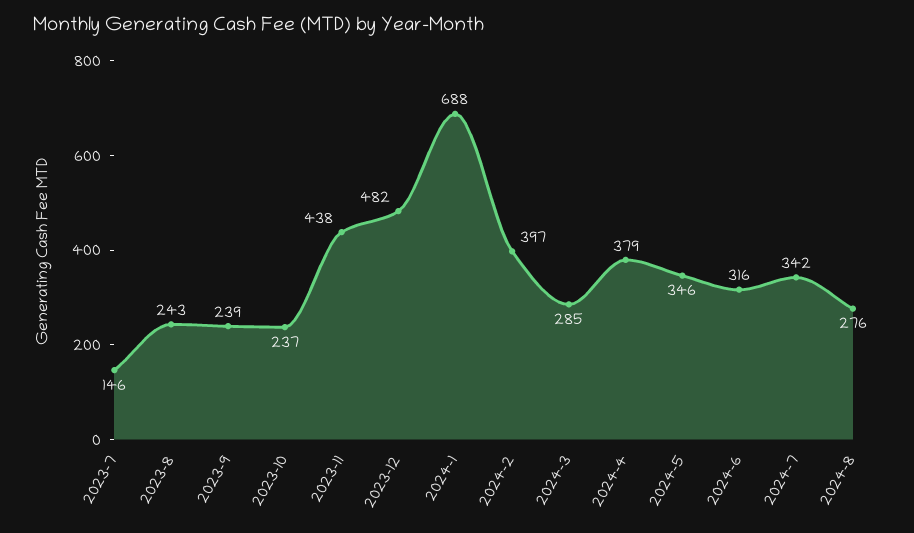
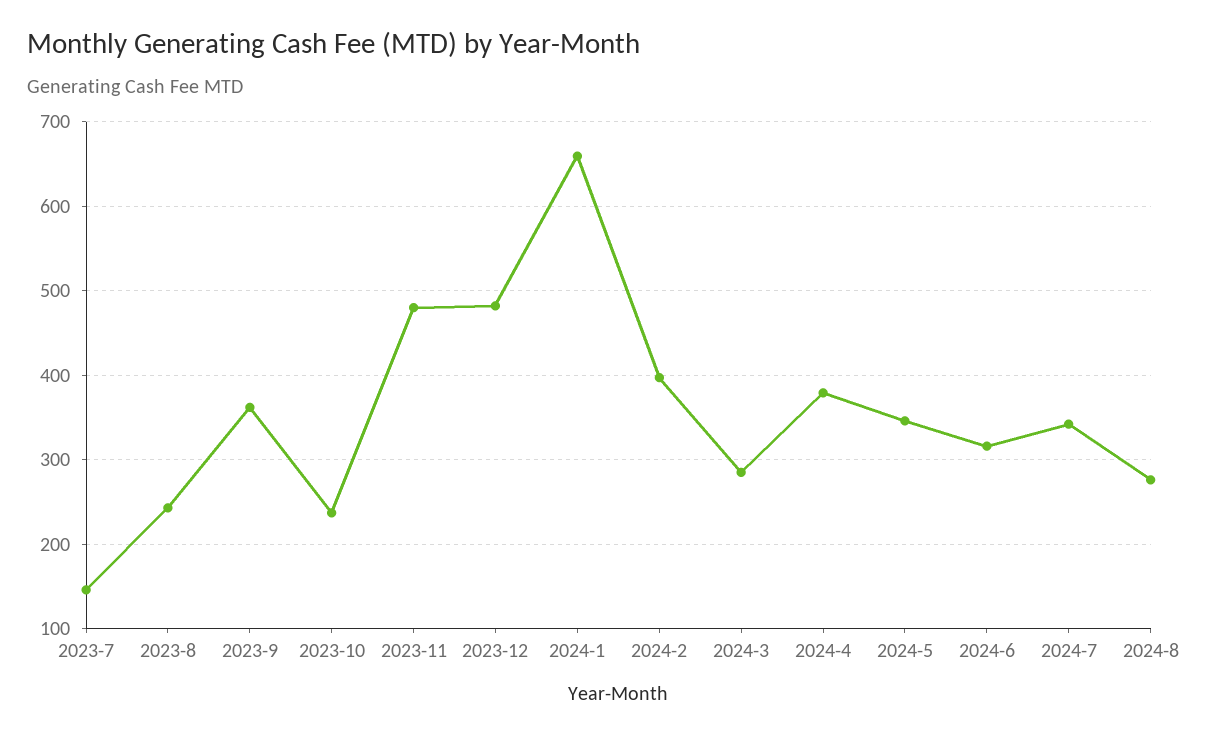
2023-9: 239 -> 360
2023-11: 438 -> 480
2024-1: 688 -> 660

